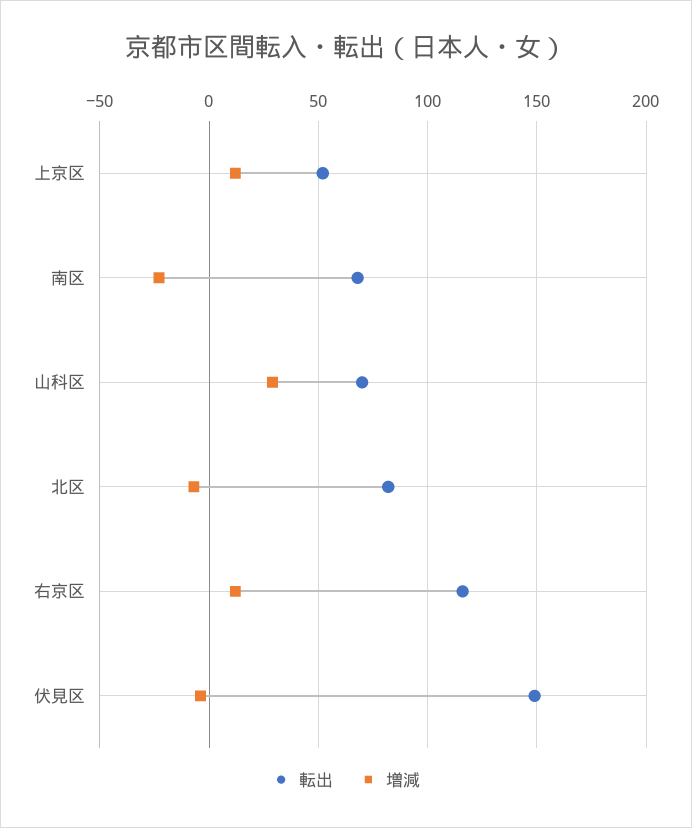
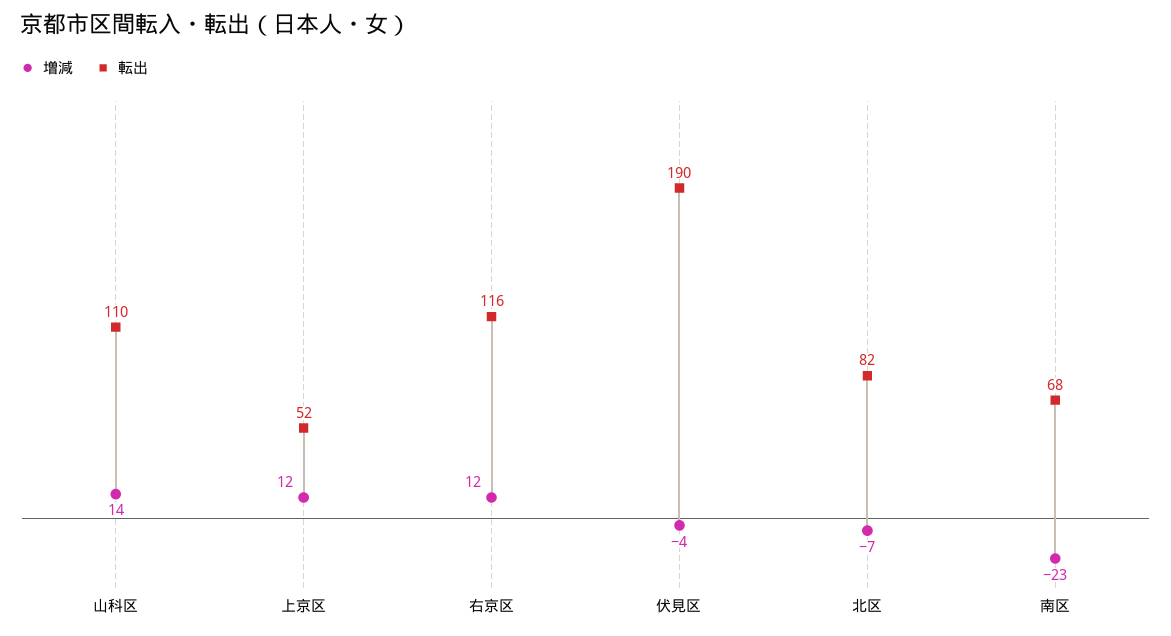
転出, 山科区: 70 -> 110
増減, 山科区: 30 -> 14
転出, 伏見区: 150 -> 190

